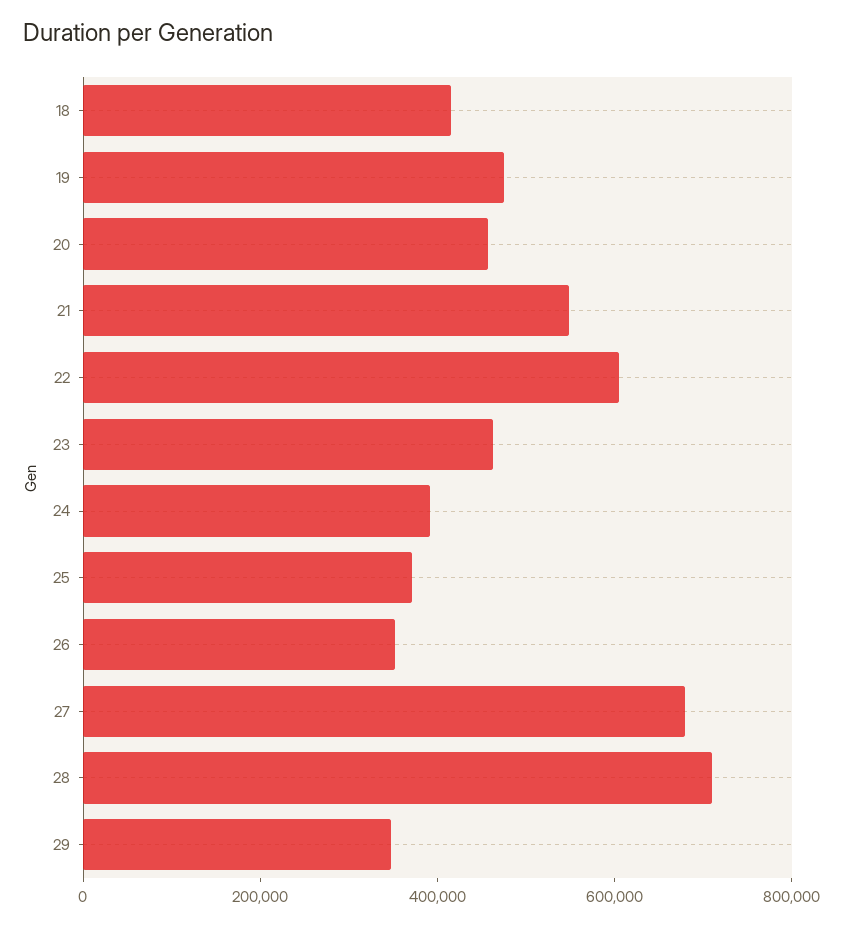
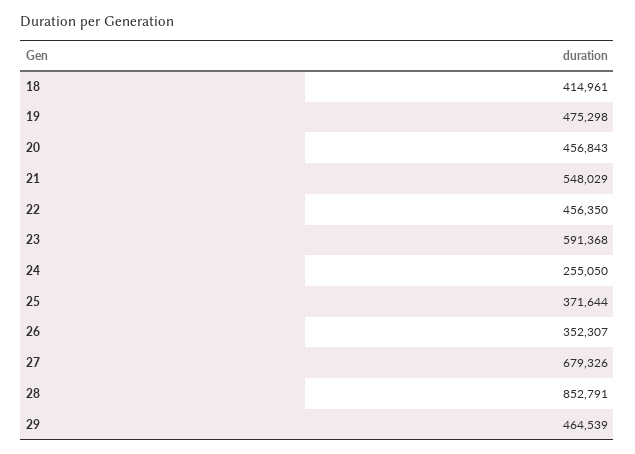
22: 600000 -> 456350
23: 450000 -> 591368
24: 400000 -> 255050
28: 700000 -> 852791
29: 350000 -> 464539

